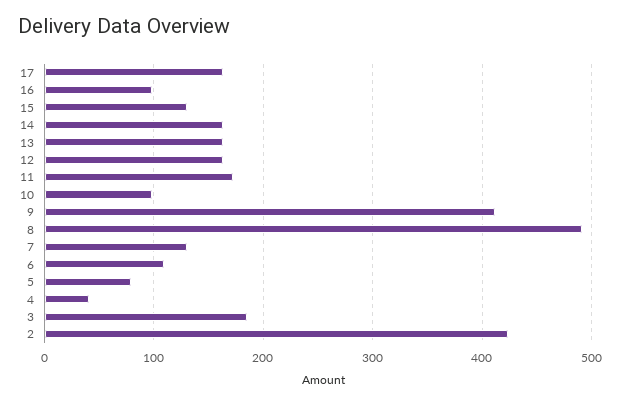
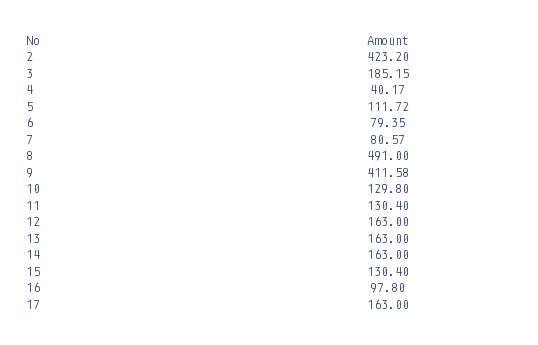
11: 170 -> 130.4
10: 100 -> 129.8
7: 130 -> 80.57
6: 110 -> 79.35
5: 80 -> 111.72

